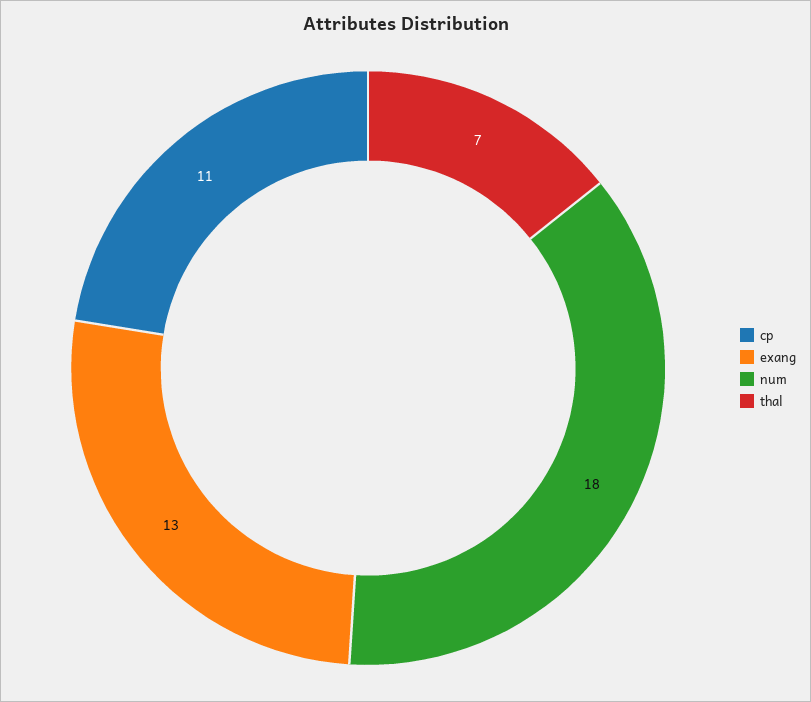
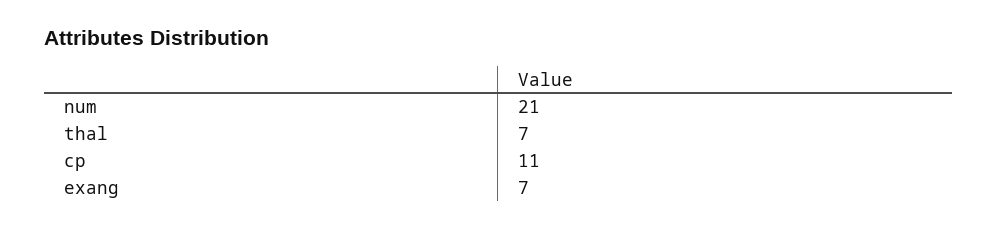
exang: 13 -> 7
num: 18 -> 21

